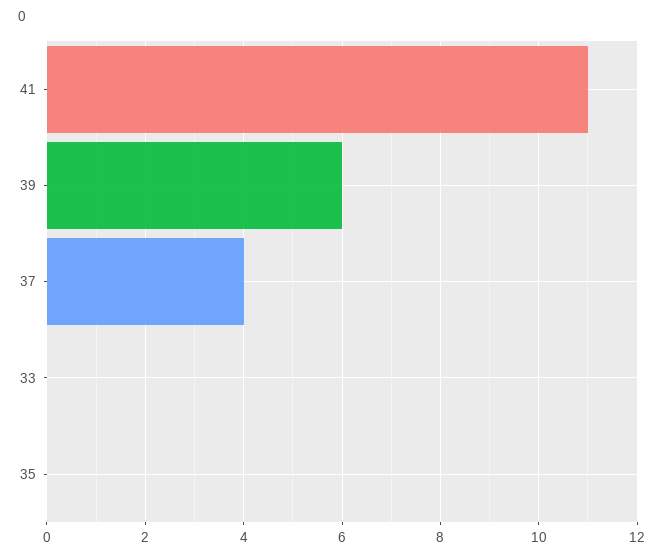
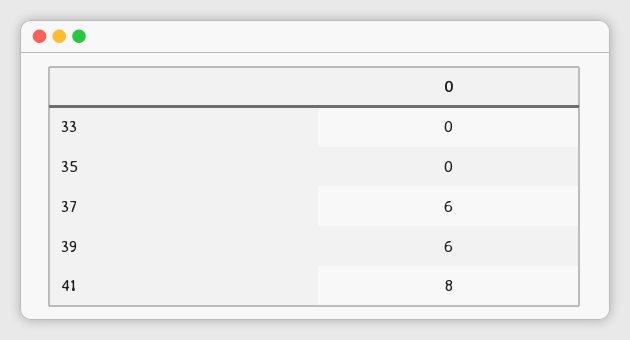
41: 11 -> 8
37: 4 -> 6

